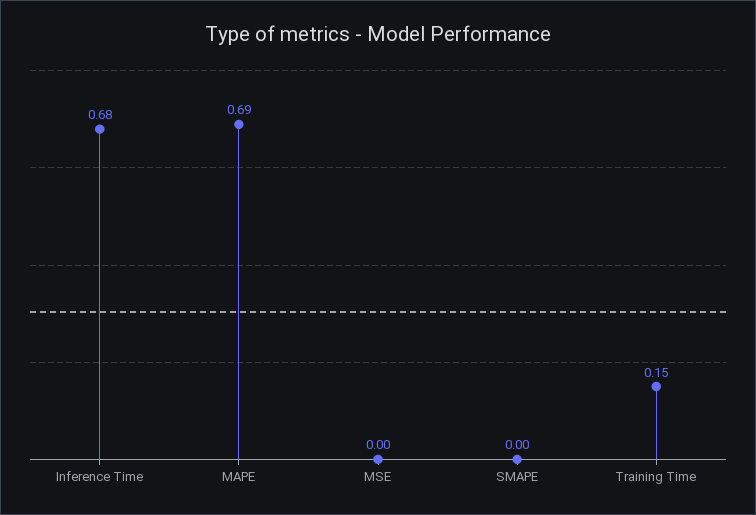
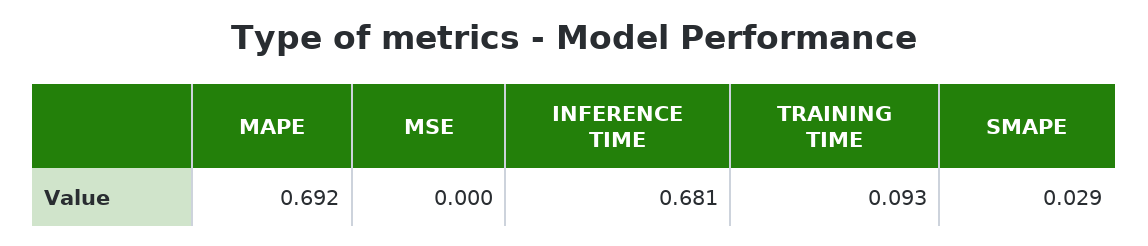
SMAPE: 0 -> 0.029
Training Time: 0.15 -> 0.093

